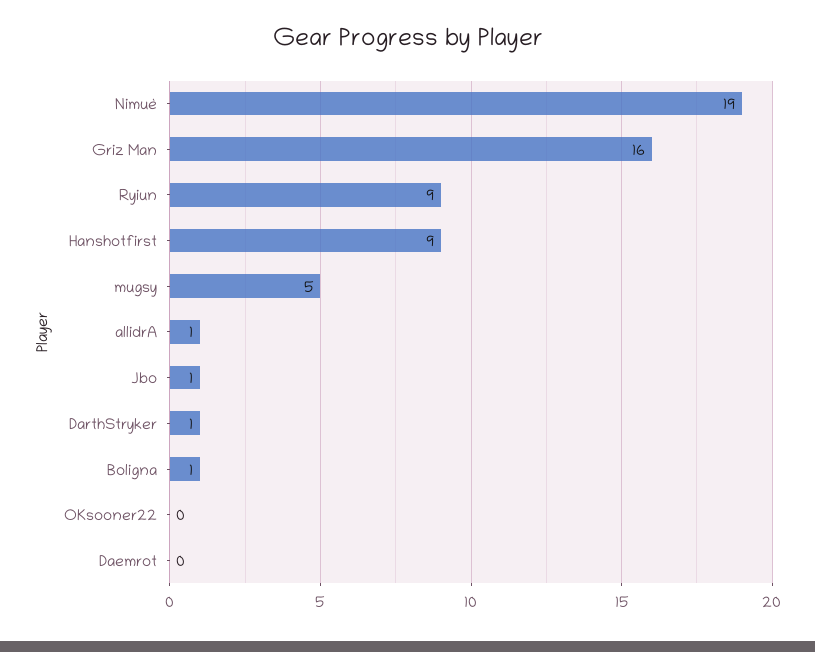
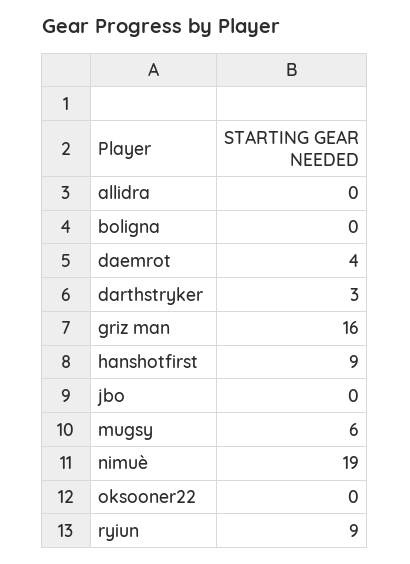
mugsy: 5 -> 6
allidrA: 1 -> 0
Jbo: 1 -> 0
DarthStryker: 1 -> 3
Boligna: 1 -> 0
Daemrot: 0 -> 4

